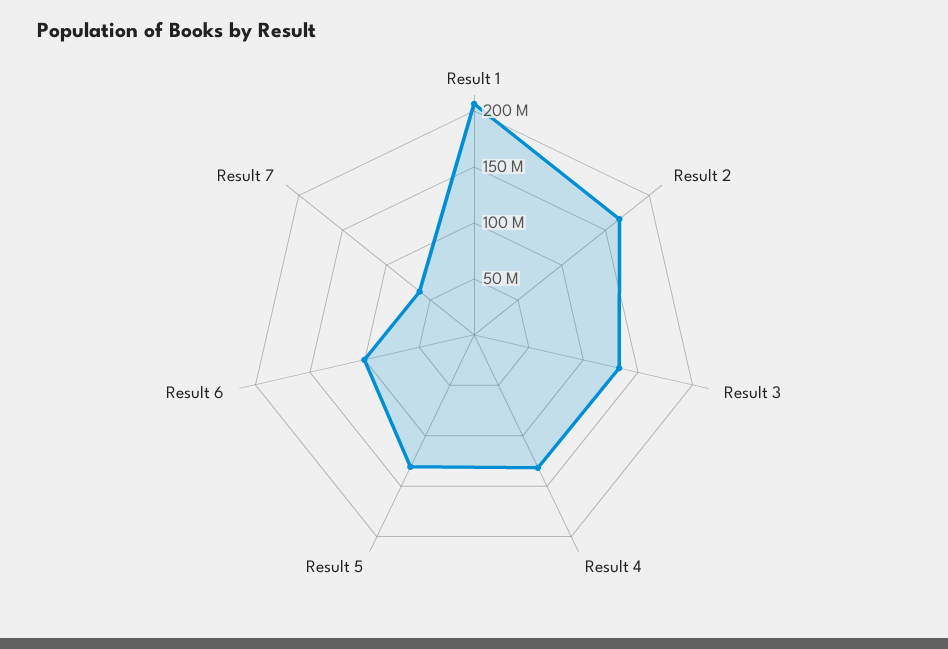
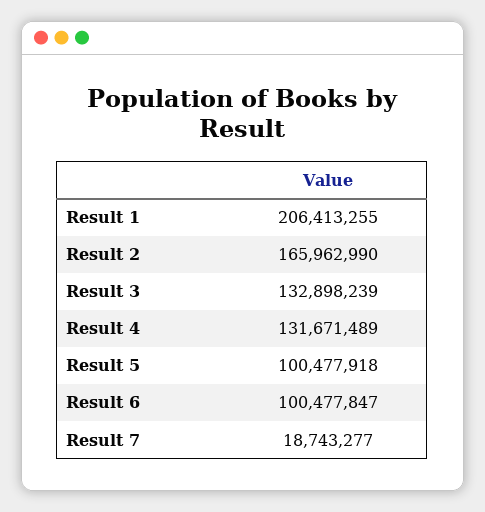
Result 5: 130000000 -> 100477918
Result 7: 60000000 -> 18743277

